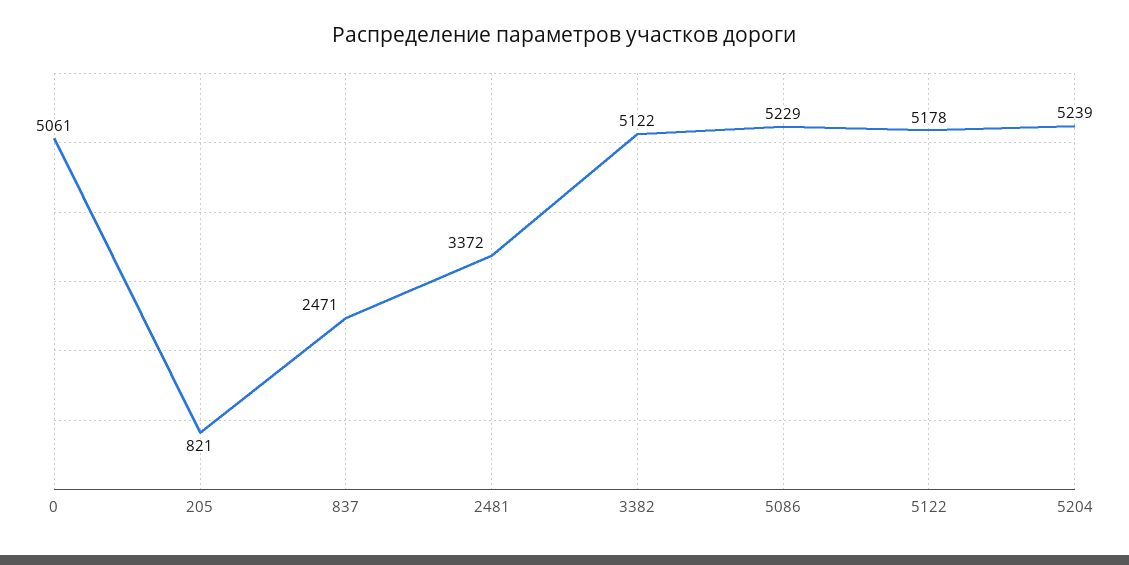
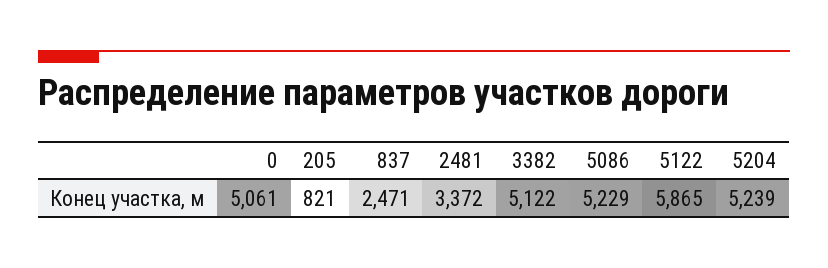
5122: 5178 -> 5865

